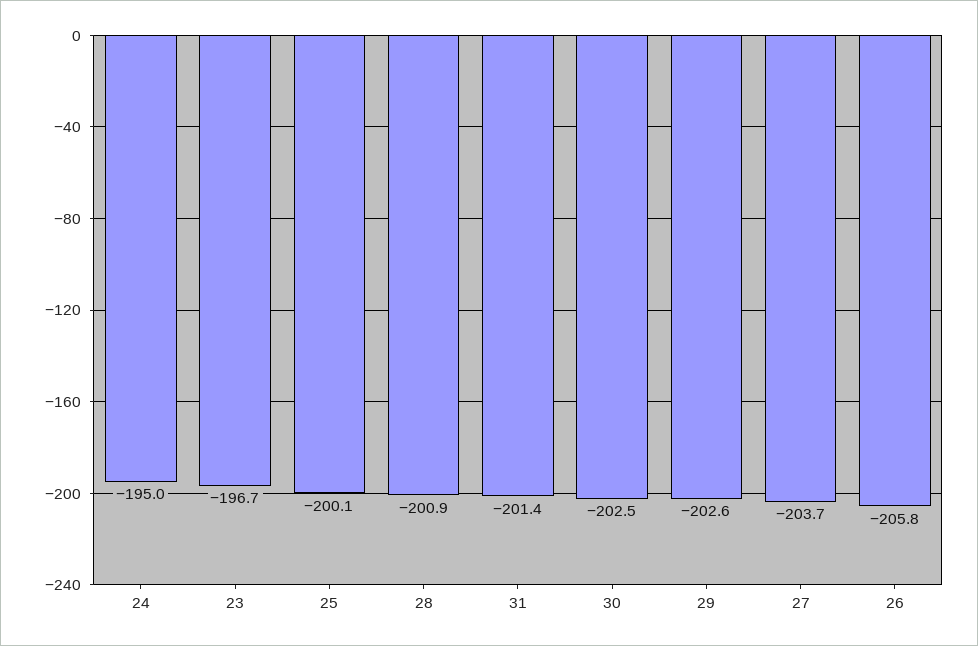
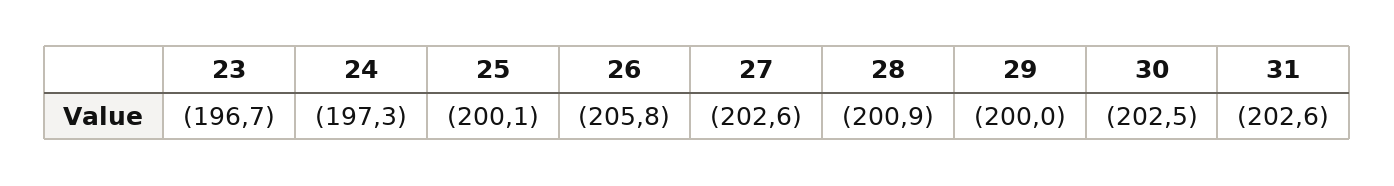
24: -195 -> -197.3
31: -201.4 -> -202.6
29: -202.6 -> -200
27: -203.7 -> -202.6

